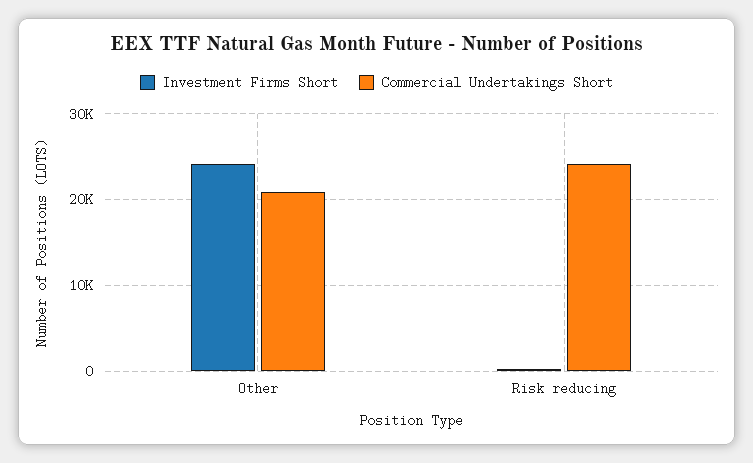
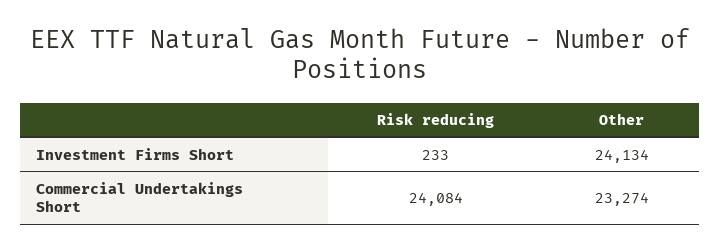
Commercial Undertakings Short, Other: 21000 -> 23274

